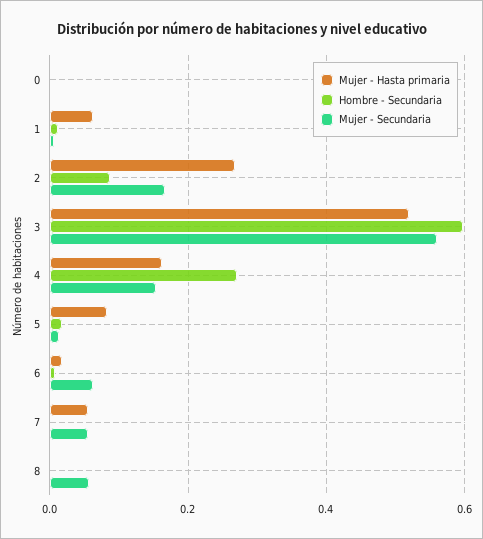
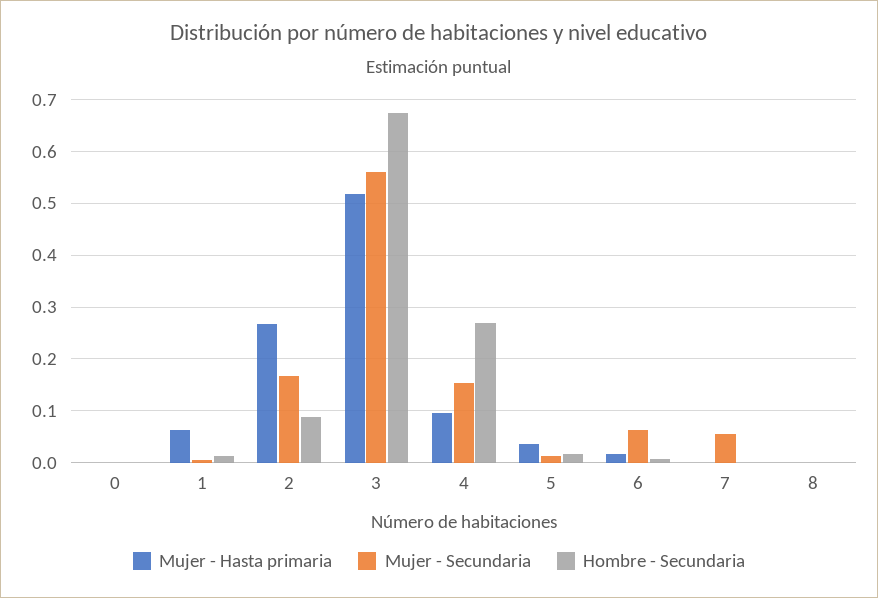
Hombre - Secundaria, 3: 0.6 -> 0.68
Mujer - Hasta primaria, 4: 0.16 -> 0.1
Mujer - Hasta primaria, 5: 0.08 -> 0.04
Mujer - Hasta primaria, 7: 0.06 -> 0
Mujer - Secundaria, 8: 0.06 -> 0

